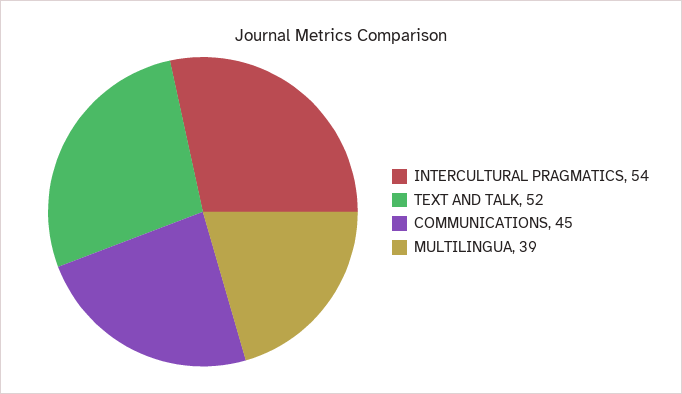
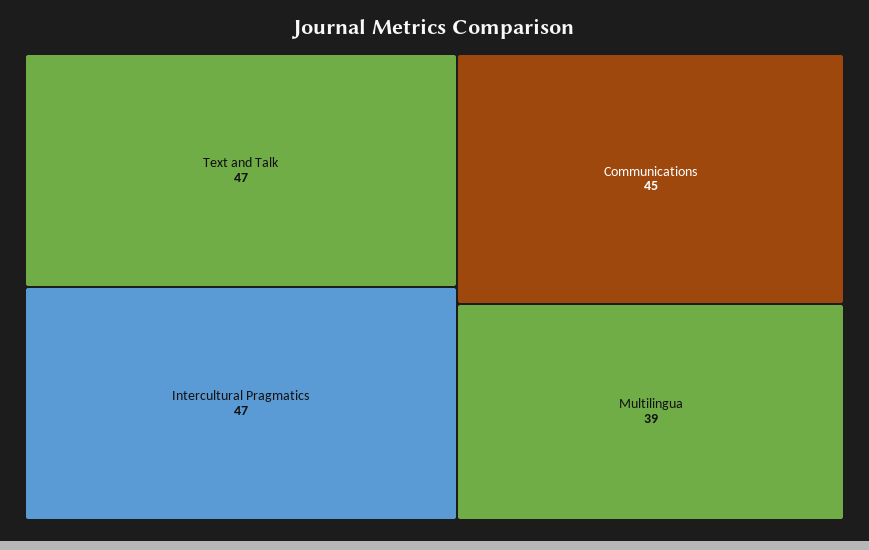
INTERCULTURAL PRAGMATICS: 54 -> 47
TEXT AND TALK: 52 -> 47

